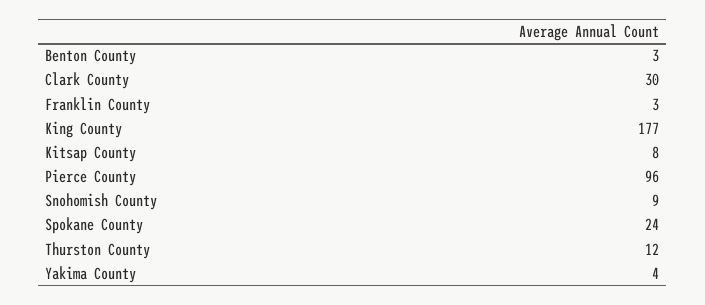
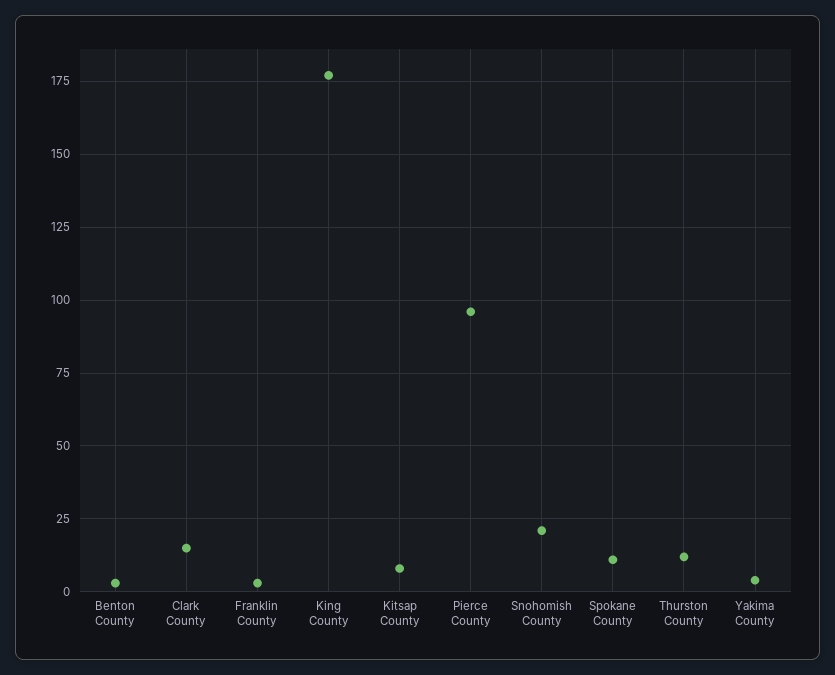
Clark County: 30 -> 15
Snohomish County: 9 -> 20
Spokane County: 24 -> 10

